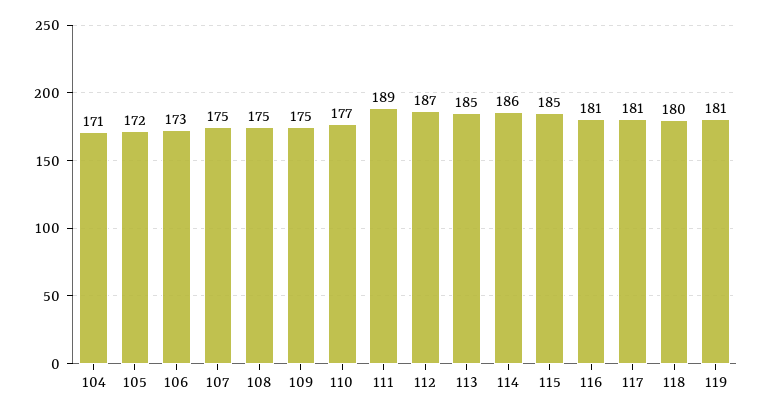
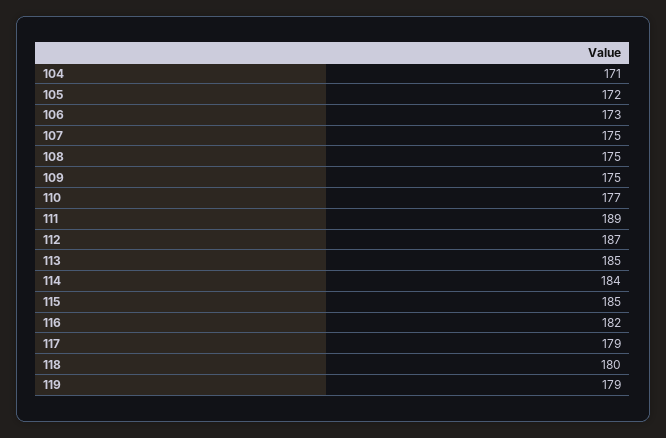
114: 186 -> 184
116: 181 -> 182
117: 181 -> 179
119: 181 -> 179

